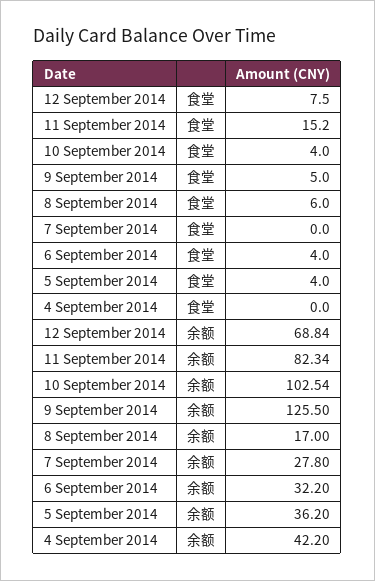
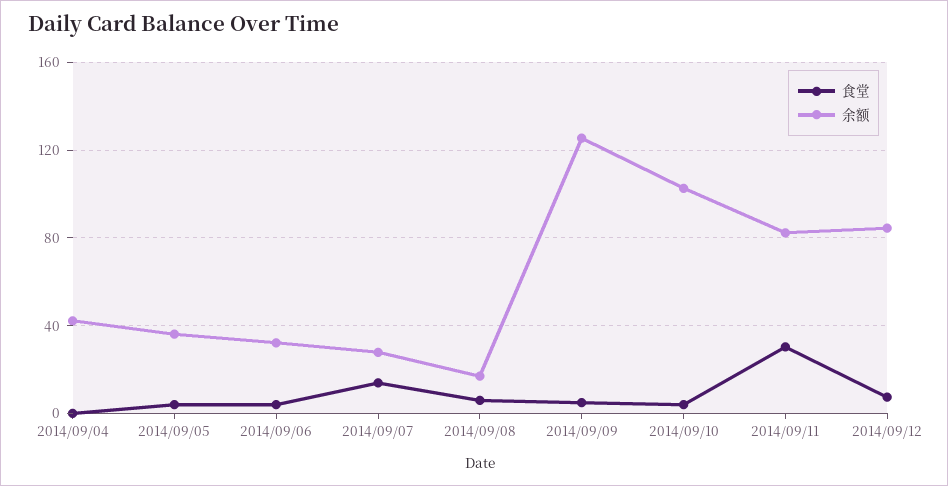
食堂, 11 September 2014: 15.2 -> 30
食堂, 7 September 2014: 0 -> 15
余额, 12 September 2014: 68.84 -> 85

